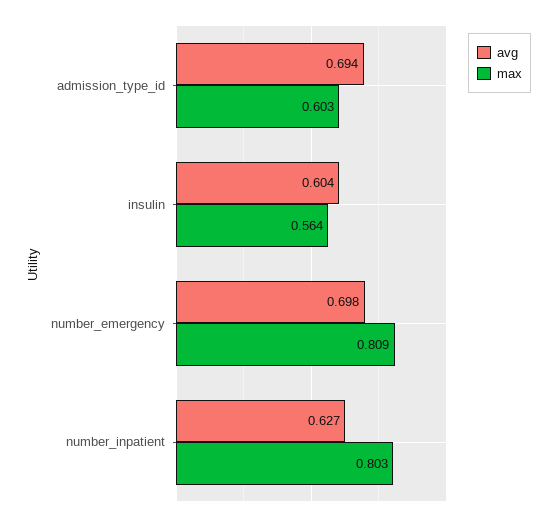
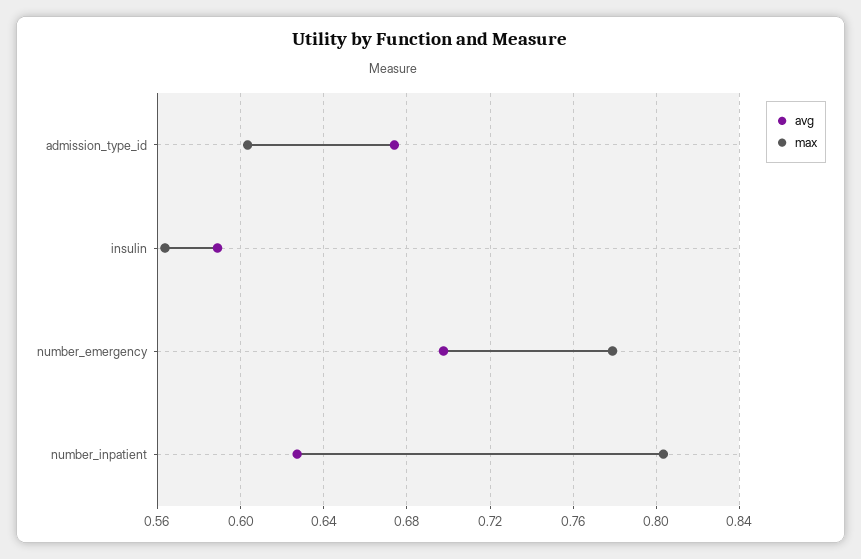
avg, admission_type_id: 0.694 -> 0.675
avg, insulin: 0.604 -> 0.59
max, number_emergency: 0.809 -> 0.78

